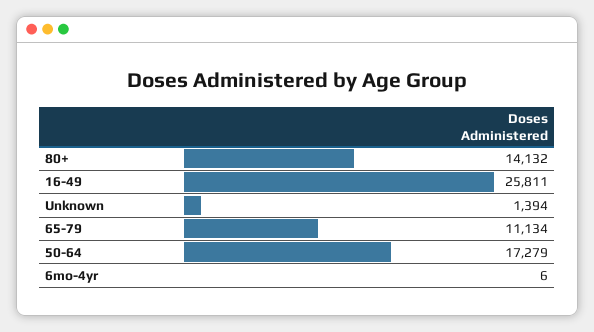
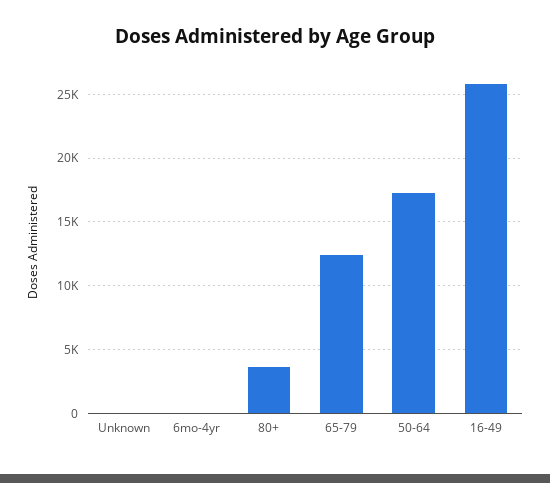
80+: 14132 -> 3500
Unknown: 1394 -> 0
65-79: 11134 -> 12500

